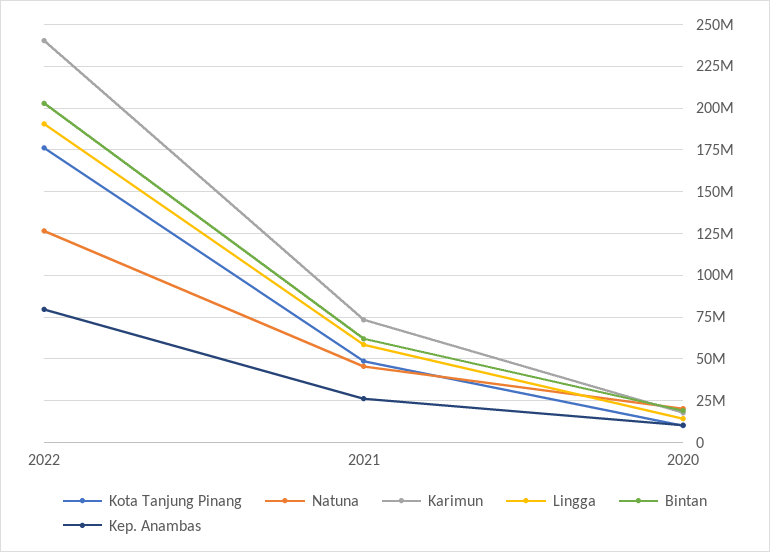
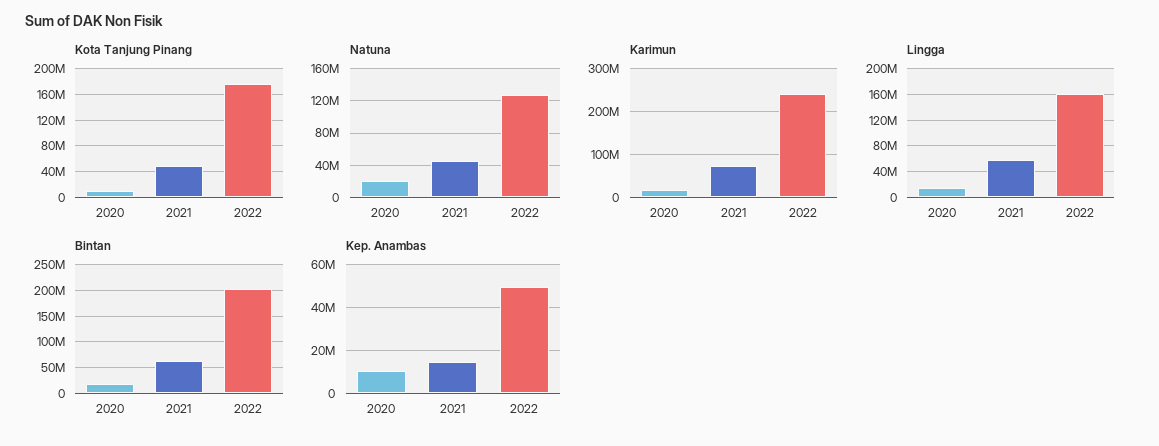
Lingga, 2022: 190000000 -> 160000000
Kep. Anambas, 2022: 80000000 -> 50000000
Kep. Anambas, 2021: 25000000 -> 15000000

